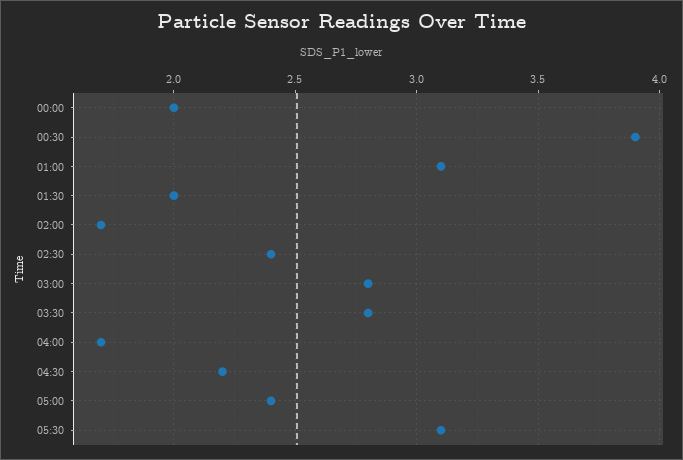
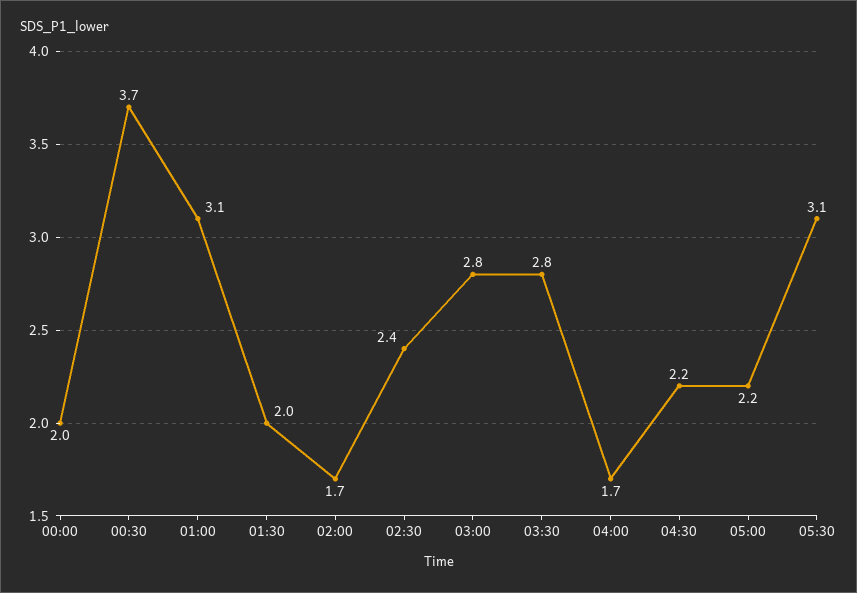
00:30: 3.9 -> 3.7
05:00: 2.4 -> 2.2

